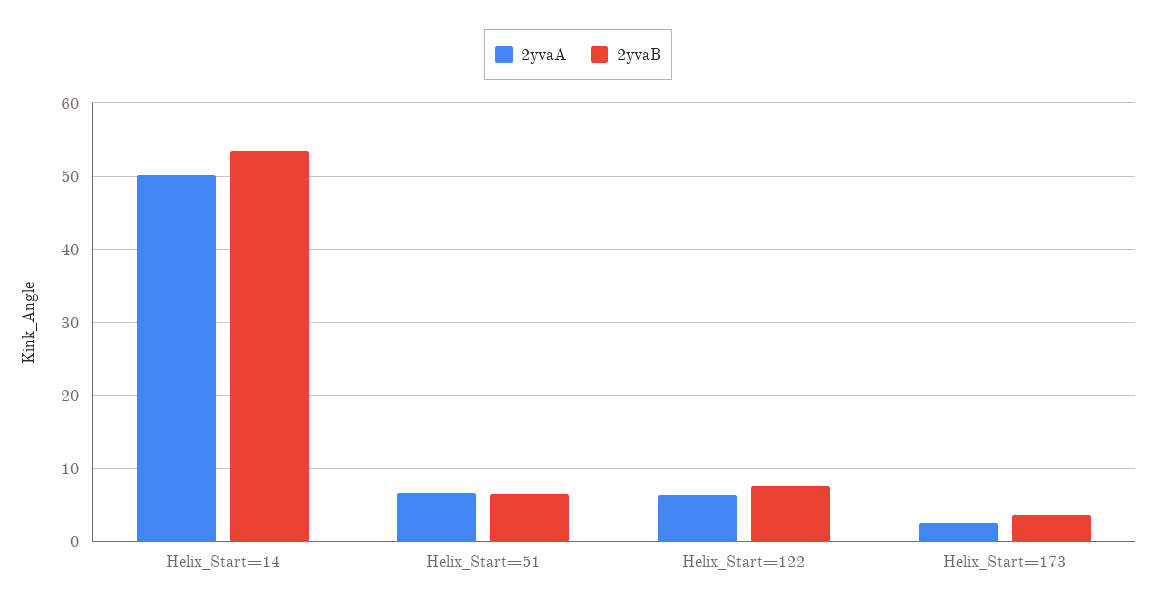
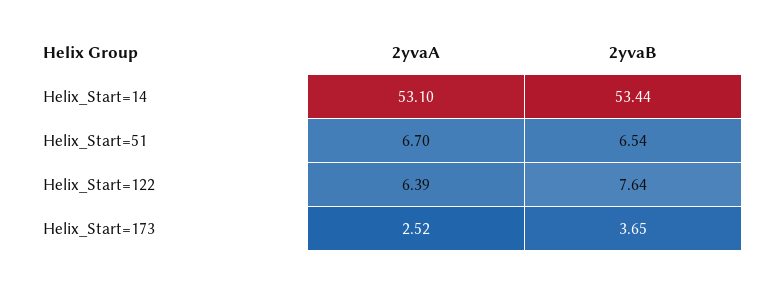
2yvaA, Helix_Start=14: 50 -> 53.1

